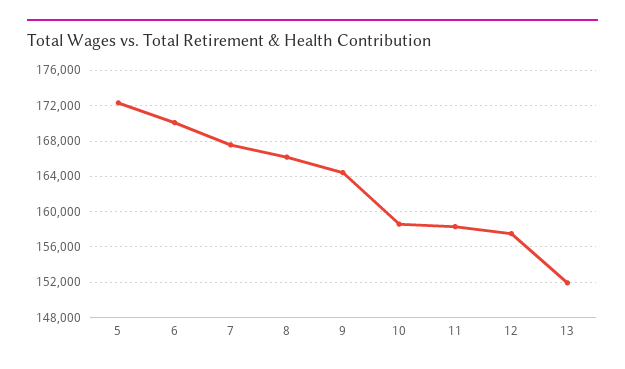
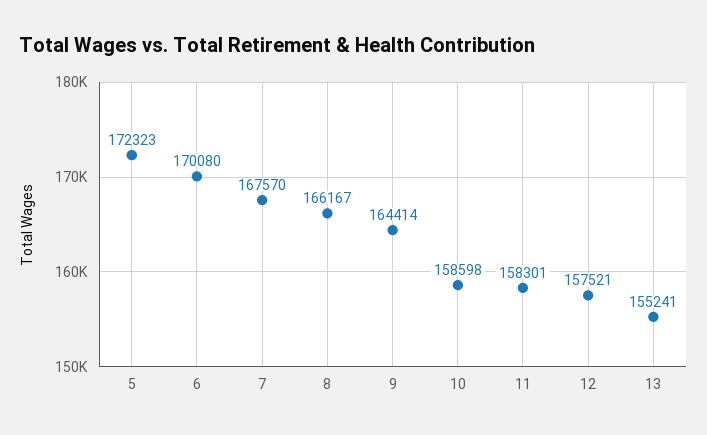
13: 152000 -> 155241

